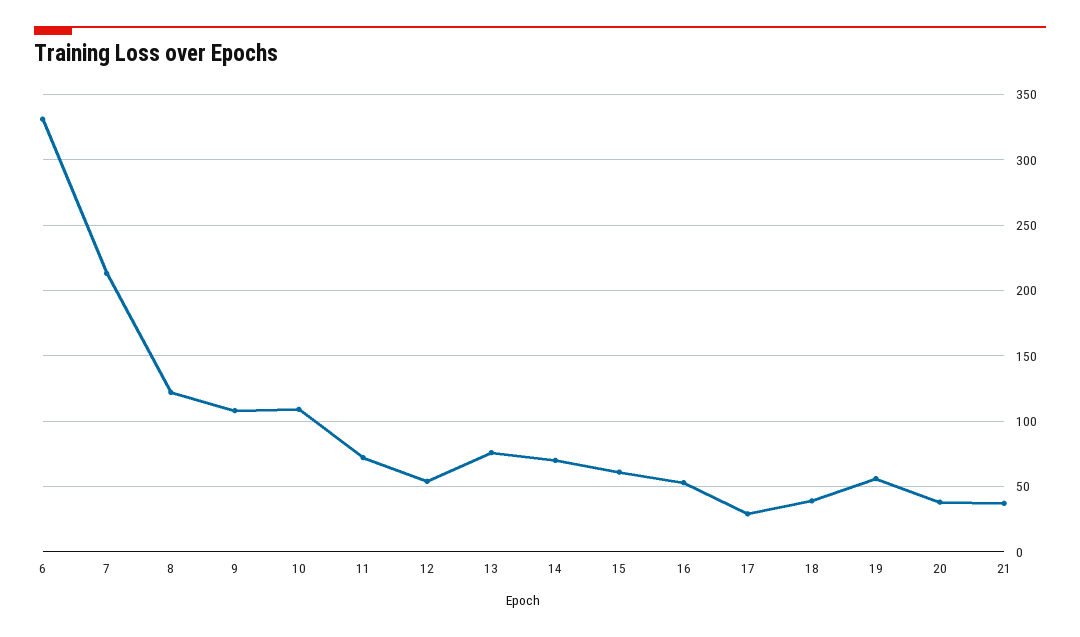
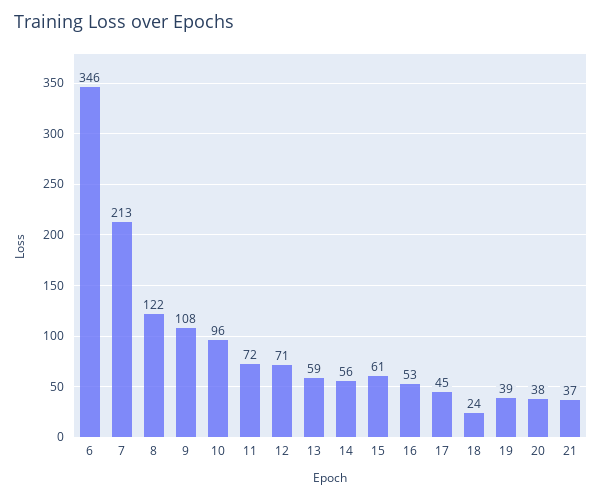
6: 330 -> 346
10: 110 -> 96
12: 55 -> 71
13: 75 -> 59
14: 70 -> 56
17: 30 -> 45
18: 40 -> 24
19: 55 -> 39

